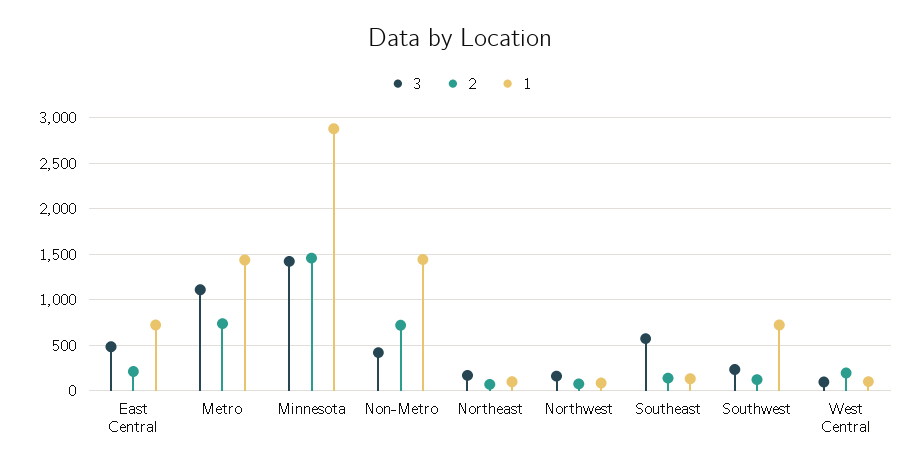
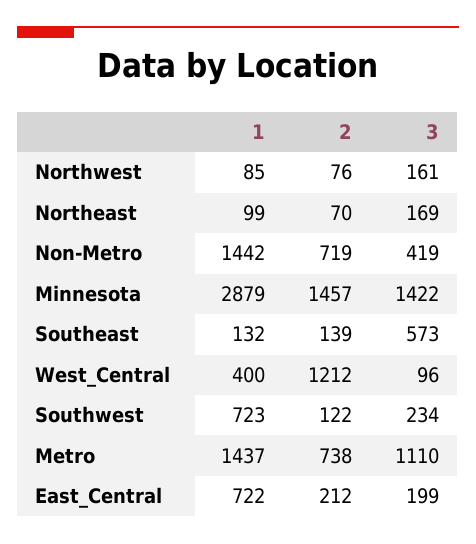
3, East Central: 500 -> 199
2, West Central: 200 -> 1212
1, West Central: 100 -> 400

